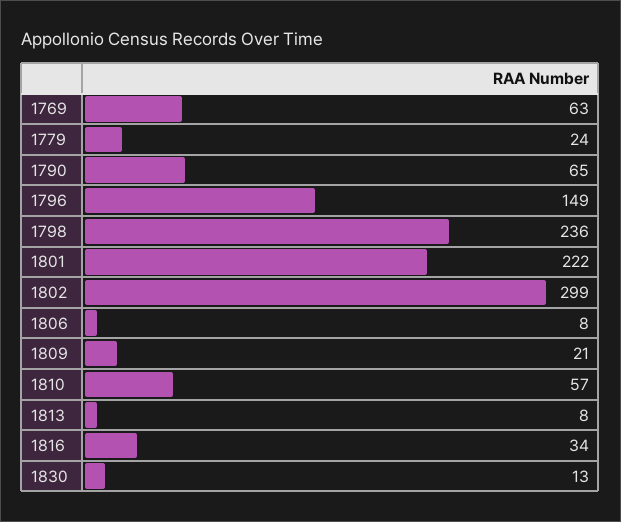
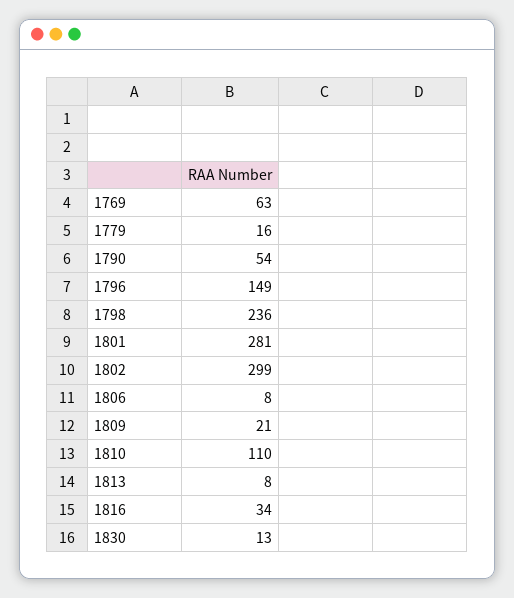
1779: 24 -> 16
1790: 65 -> 54
1801: 222 -> 281
1810: 57 -> 110

